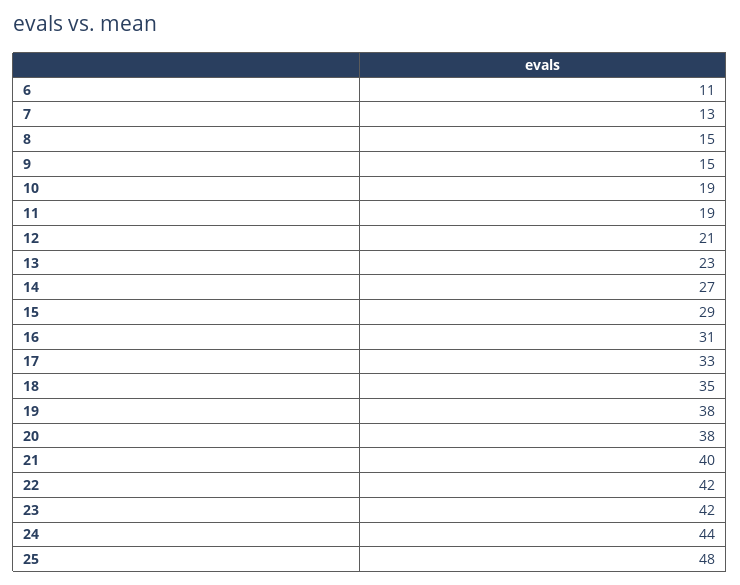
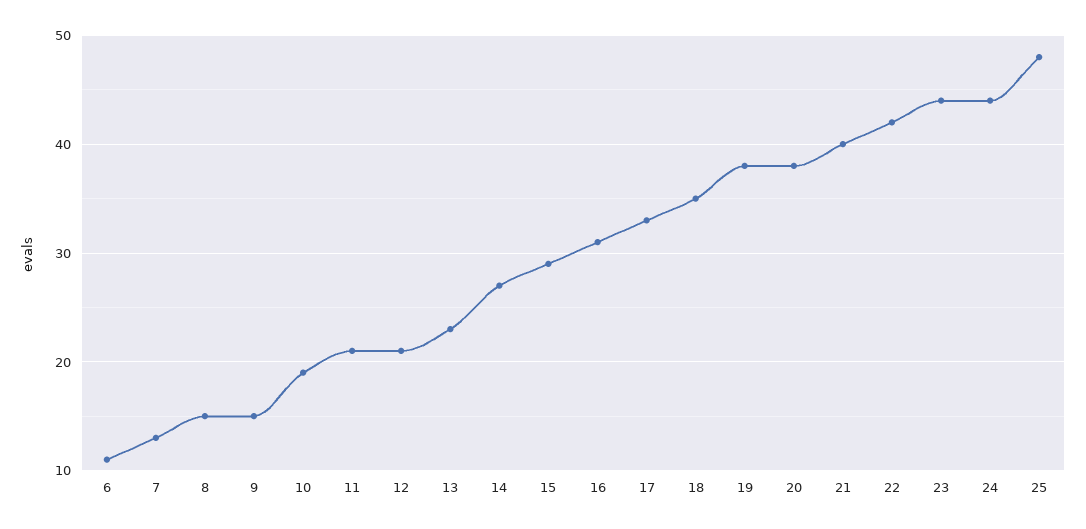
11: 19 -> 21
23: 42 -> 44

